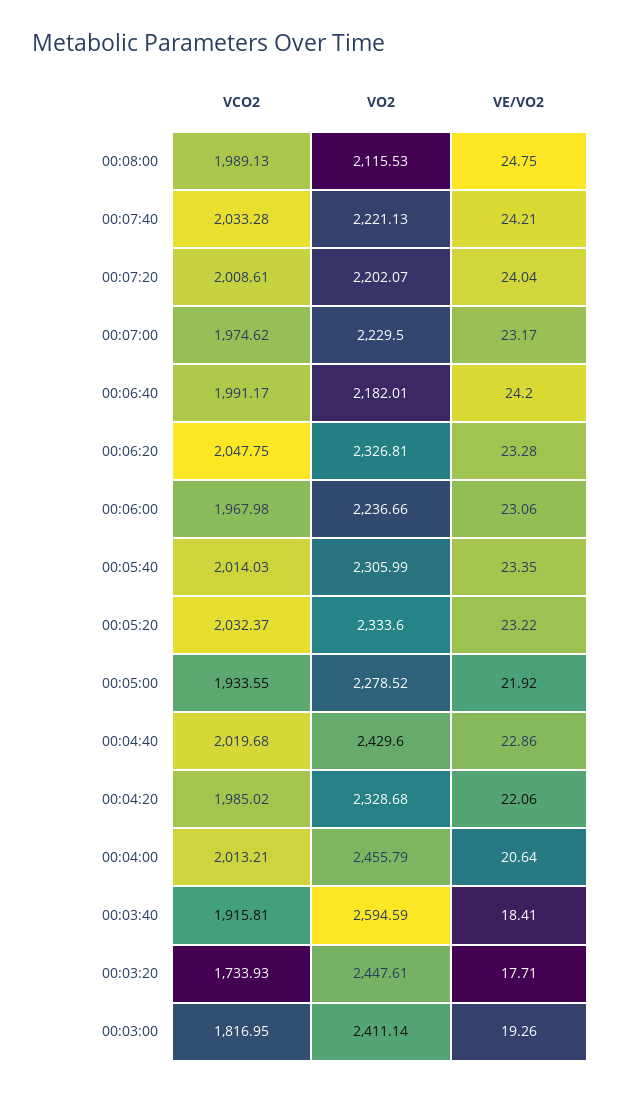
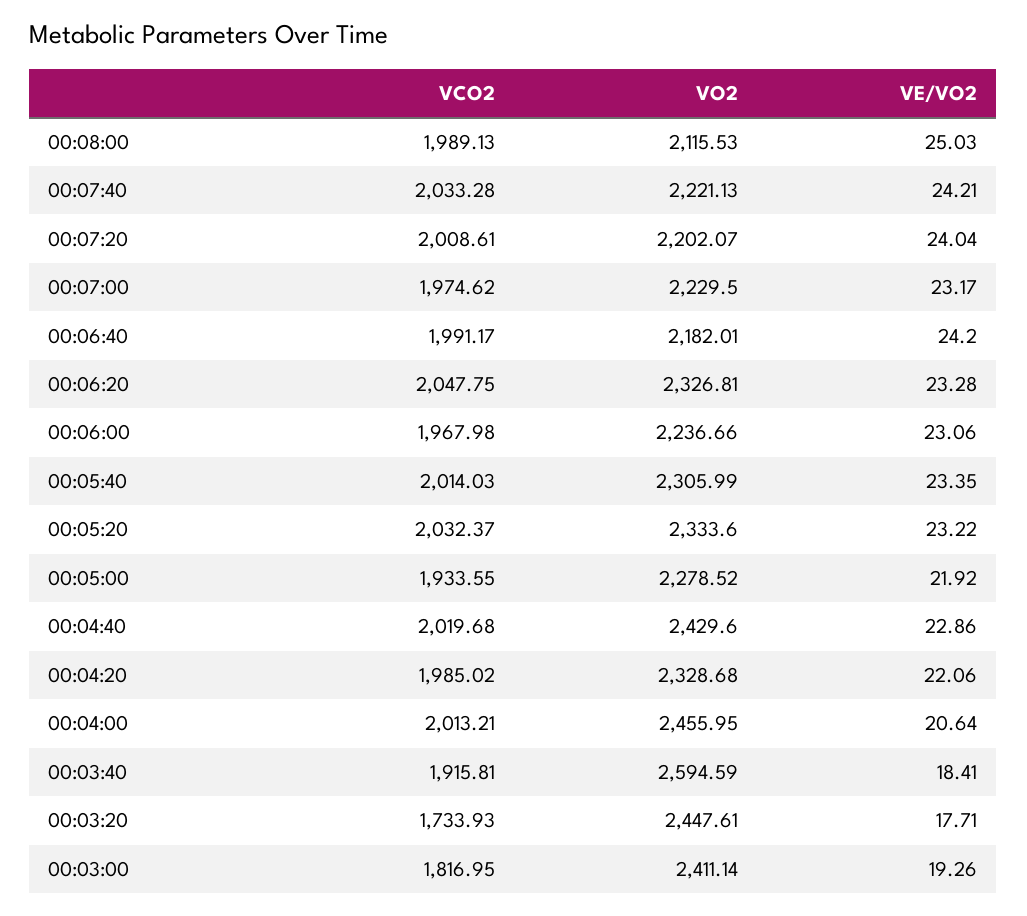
VE/VO2, 00:08:00: 24.75 -> 25.03
VO2, 00:04:00: 2455.79 -> 2455.95

